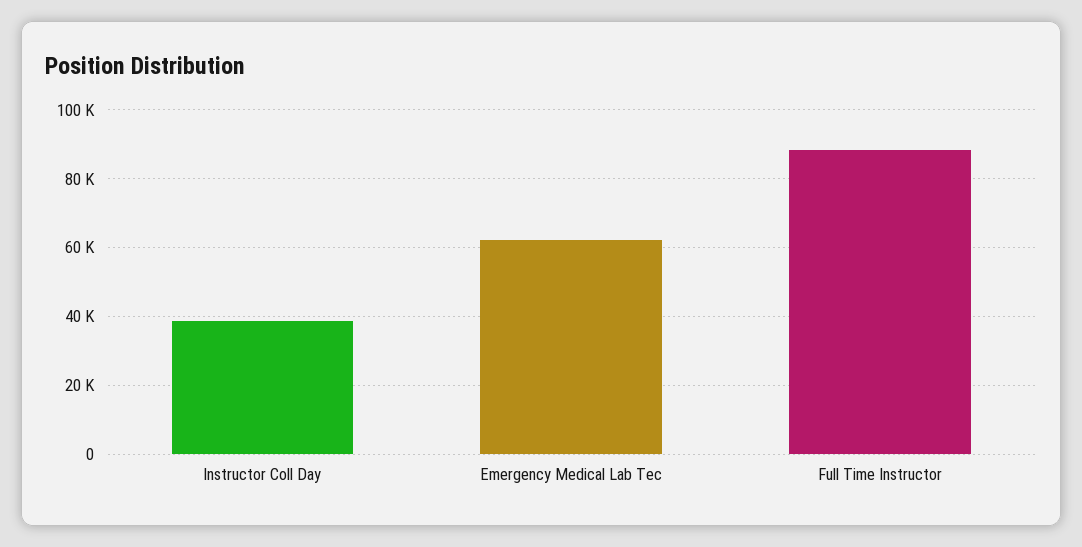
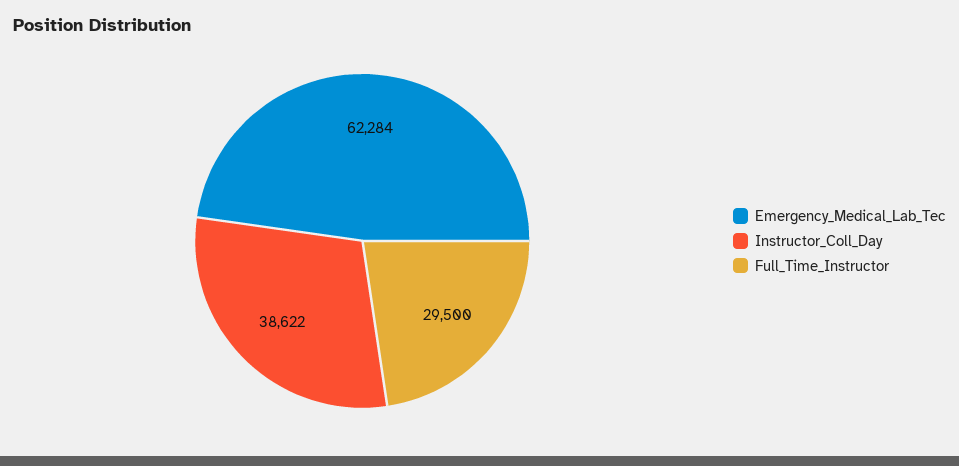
Full Time Instructor: 88000 -> 29500

